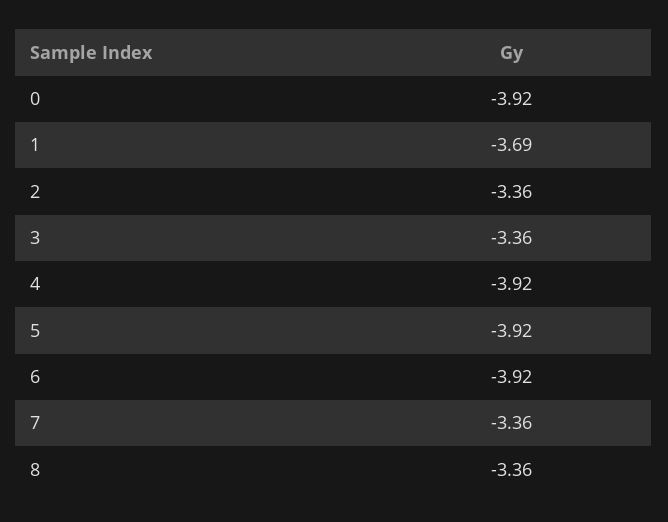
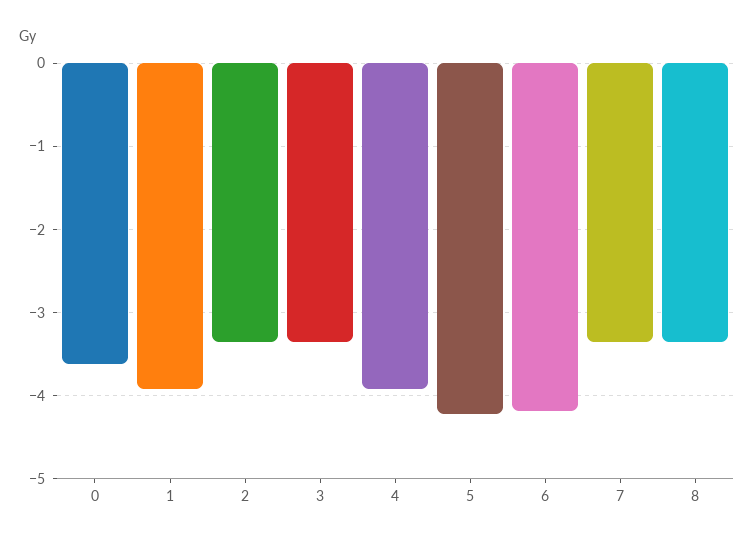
0: -3.92 -> -3.6
1: -3.69 -> -3.9
5: -3.92 -> -4.2
6: -3.92 -> -4.2

